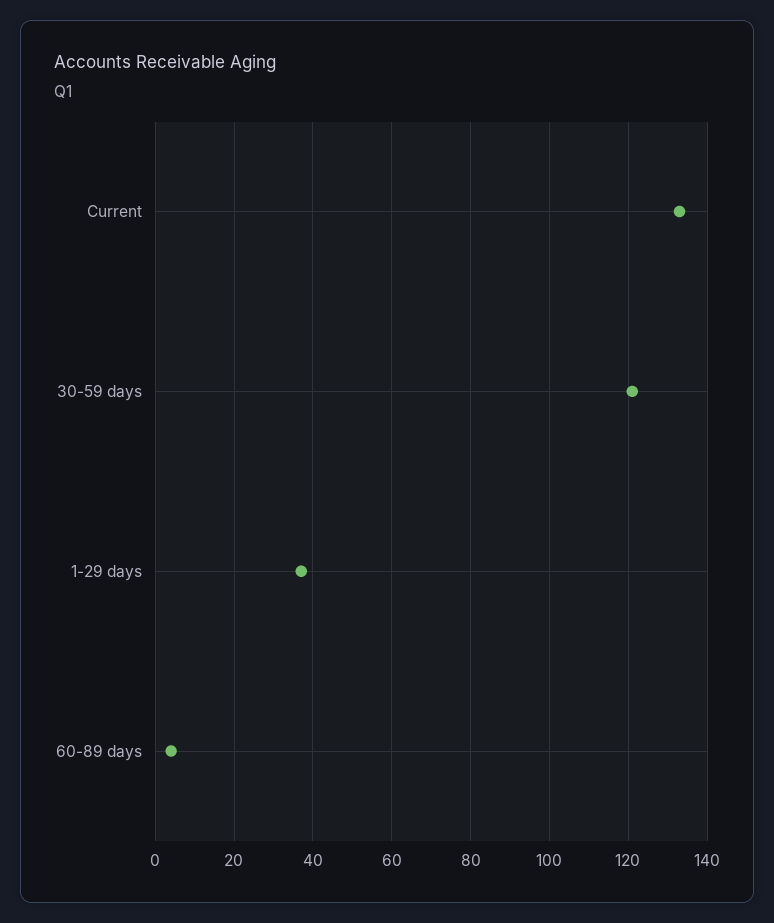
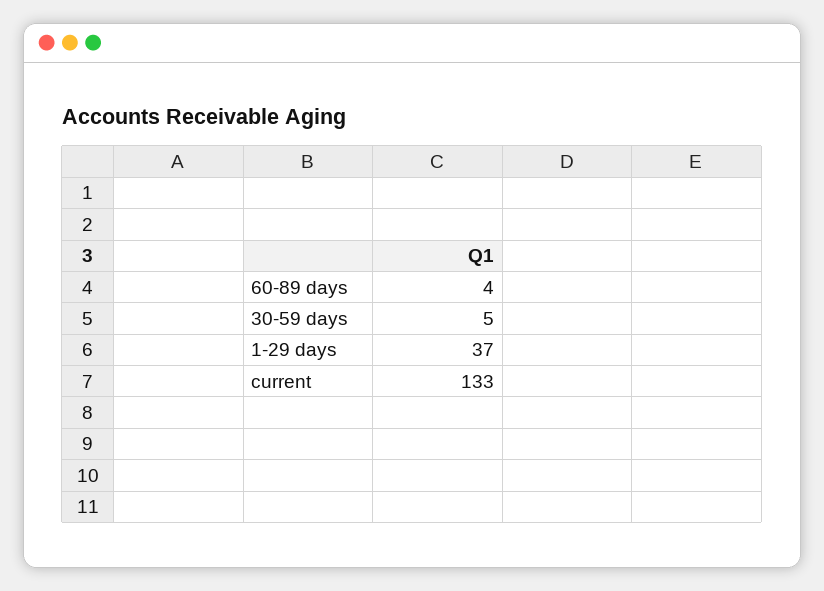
30-59 days: 120 -> 5

